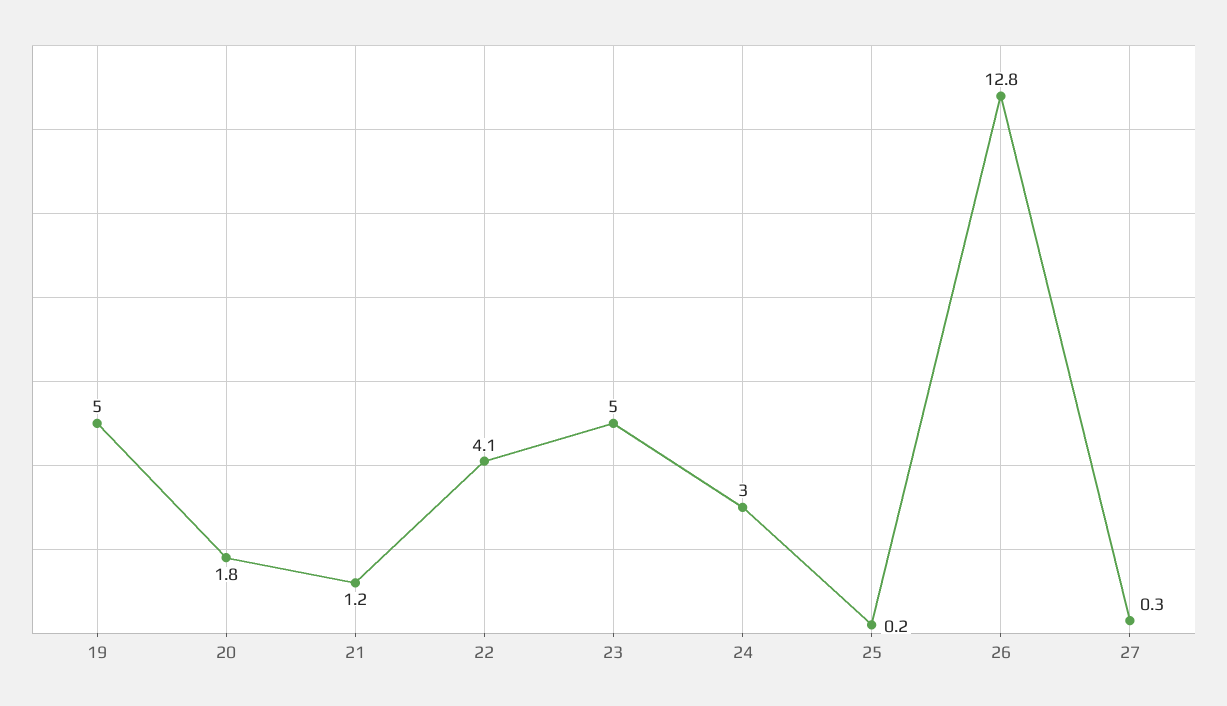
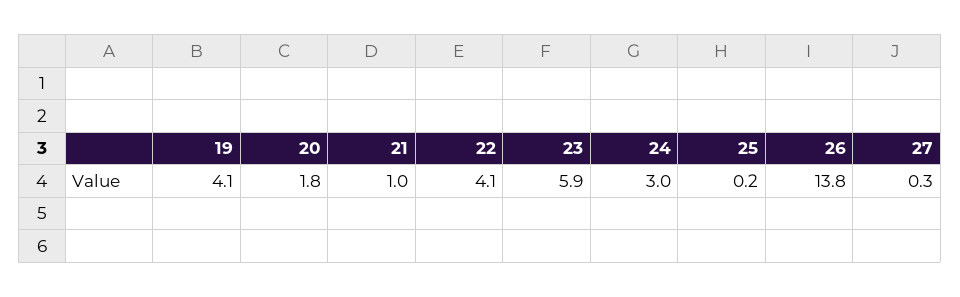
19: 5 -> 4.1
21: 1.2 -> 1
23: 5 -> 5.9
26: 12.8 -> 13.8

